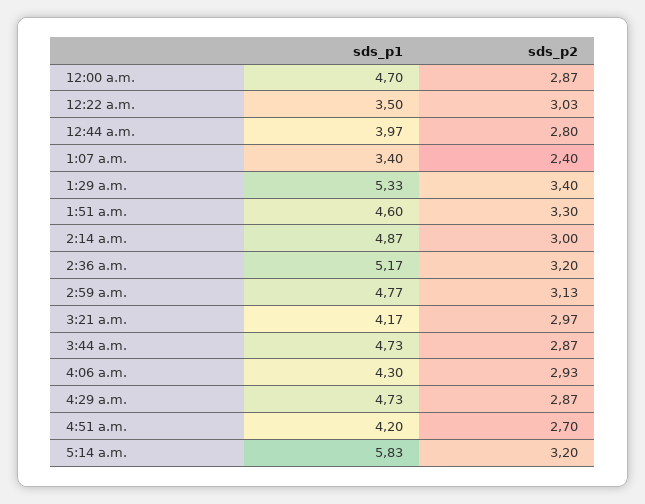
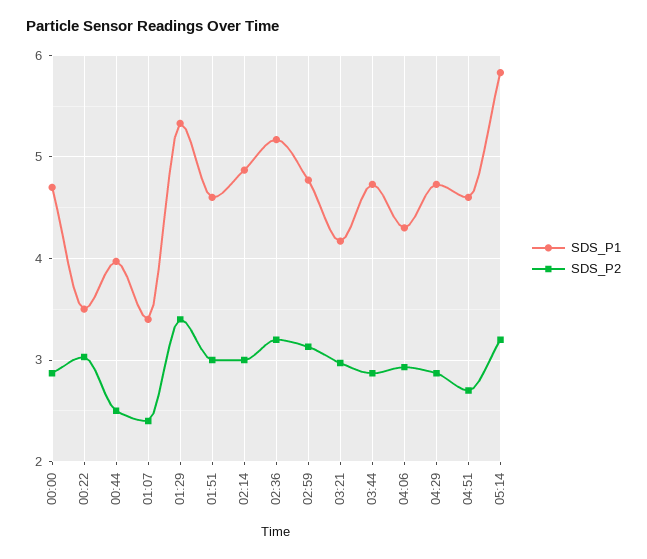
sds_p2, 12:44 a.m.: 2.8 -> 2.5
sds_p2, 1:51 a.m.: 3.3 -> 3
sds_p1, 4:51 a.m.: 4.2 -> 4.6

